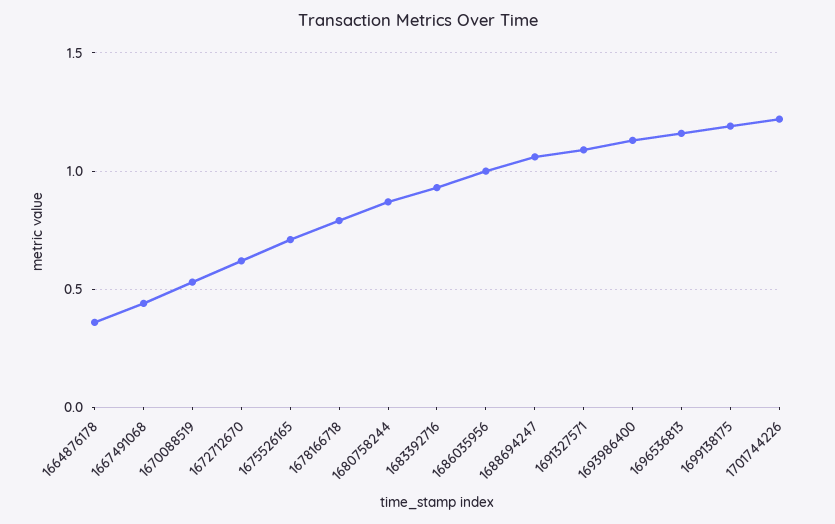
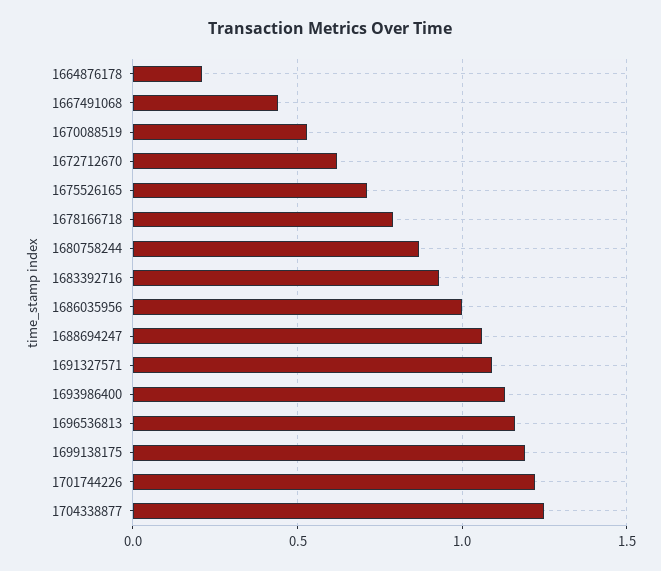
1664876178: 0.35 -> 0.2
1704338877: none -> 1.25

